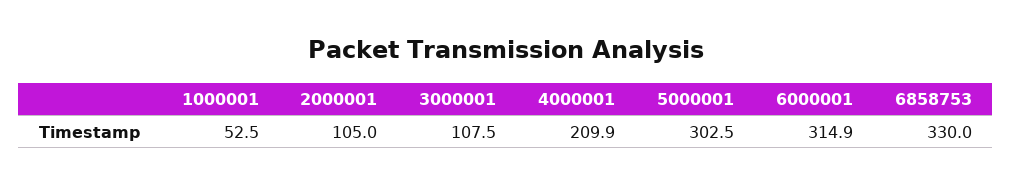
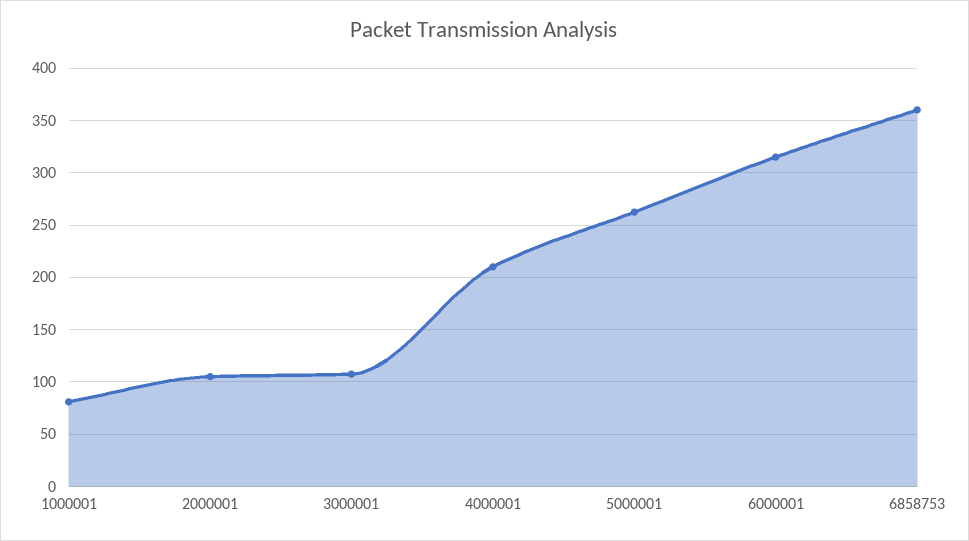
1000001: 52.5 -> 80
5000001: 302.5 -> 260
6858753: 330 -> 360

